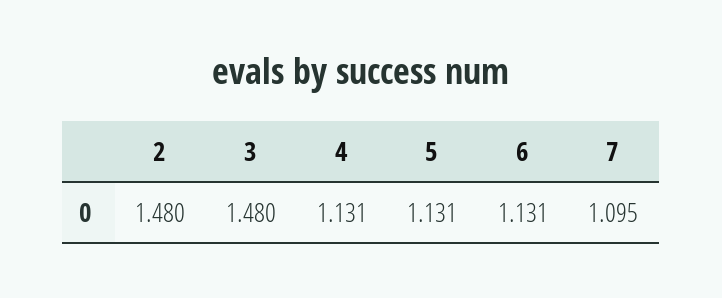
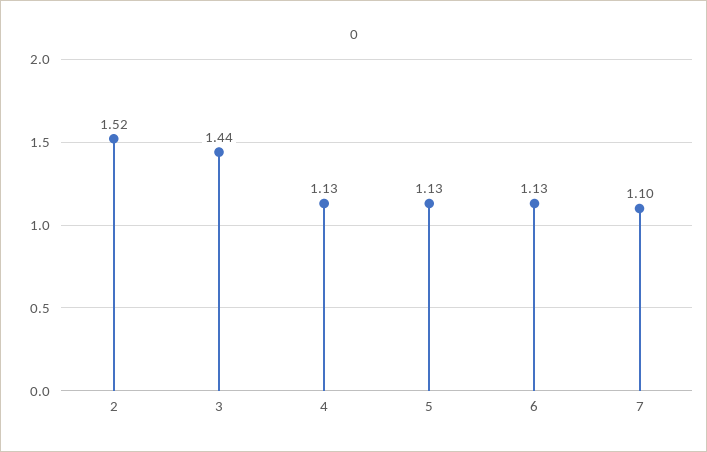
2: 1.48 -> 1.52
3: 1.48 -> 1.44

